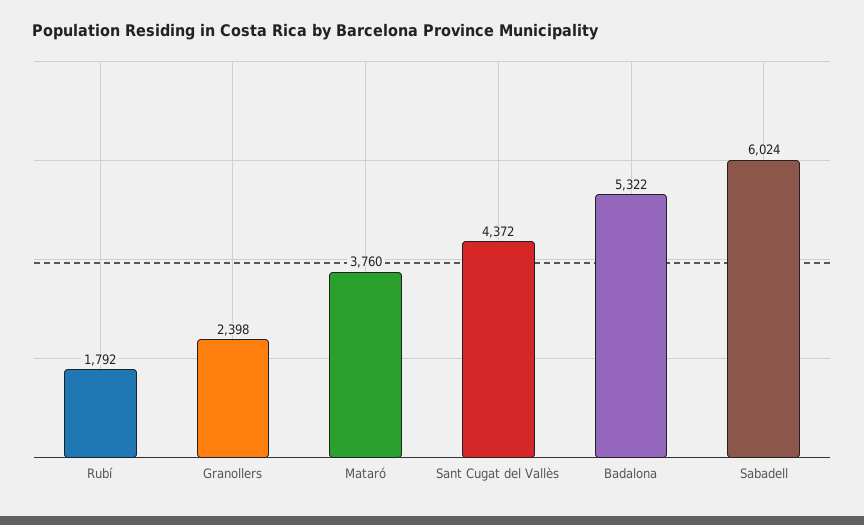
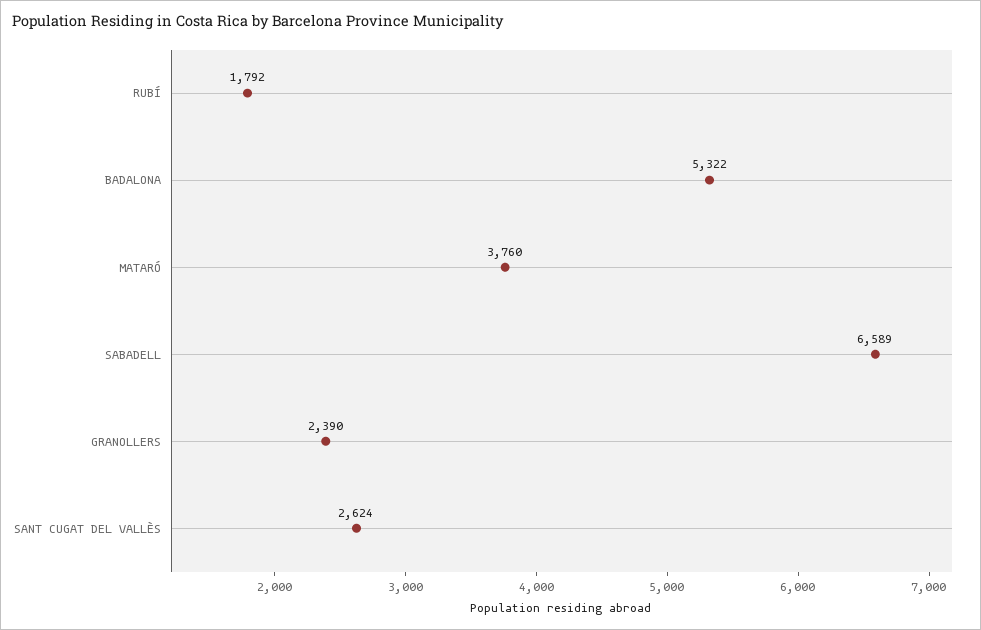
Granollers: 2398 -> 2390
Sant Cugat del Vallès: 4372 -> 2624
Sabadell: 6024 -> 6589

